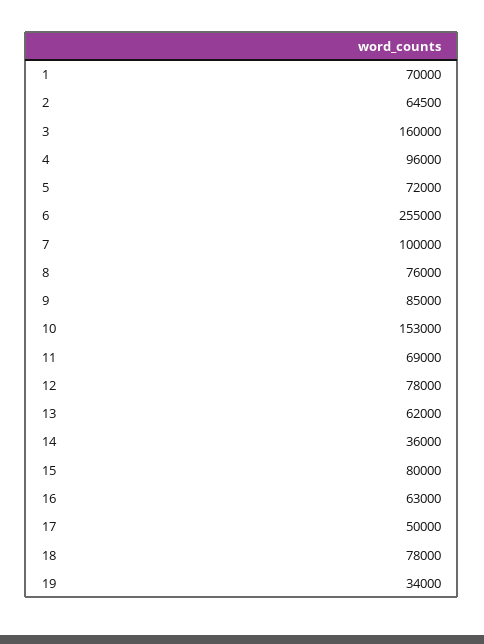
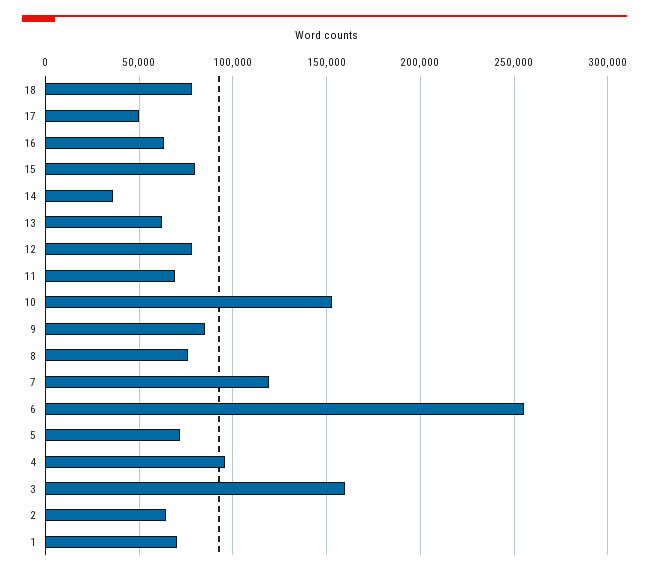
7: 100000 -> 120000
19: 34000 -> none

